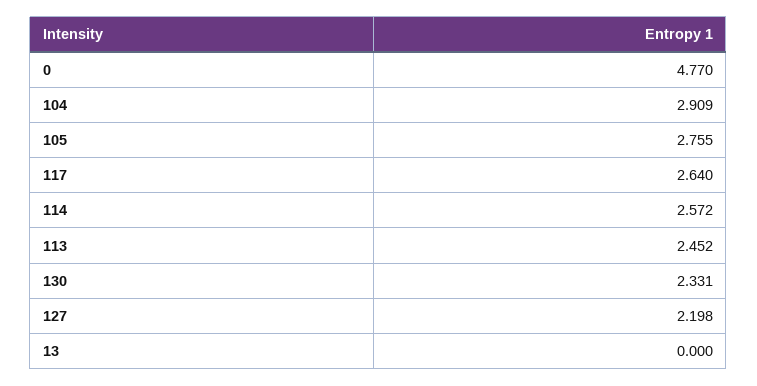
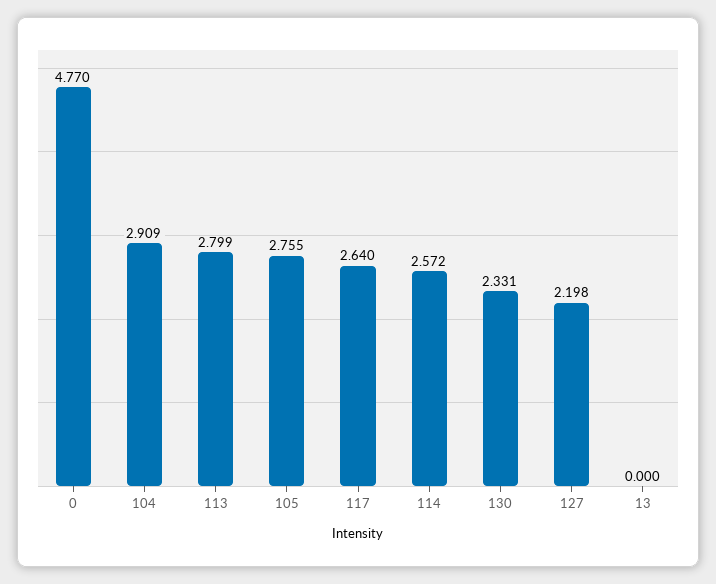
113: 2.452 -> 2.799

